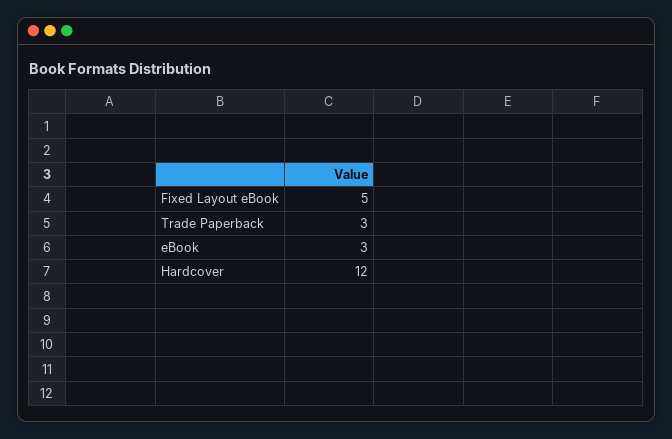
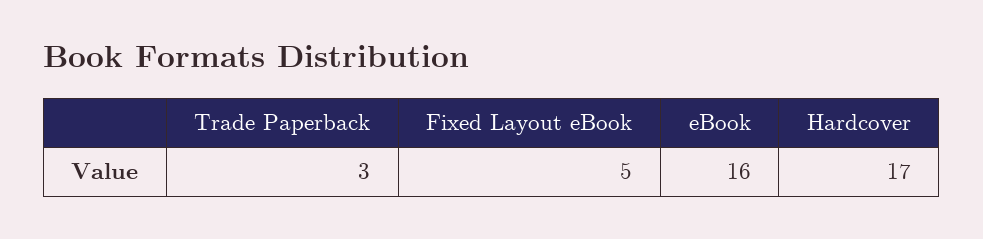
eBook: 3 -> 16
Hardcover: 12 -> 17

